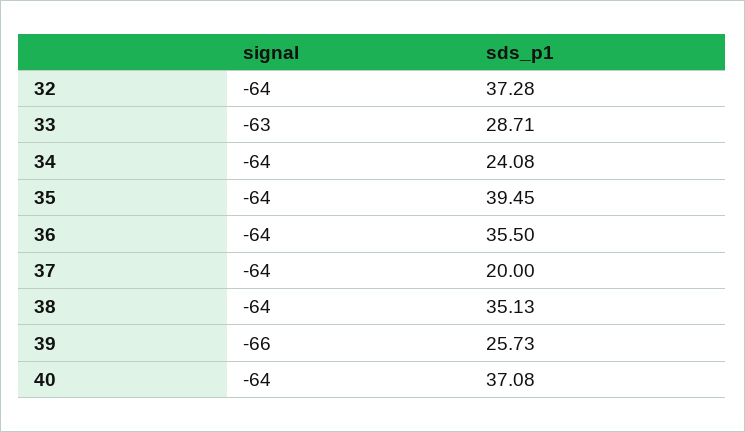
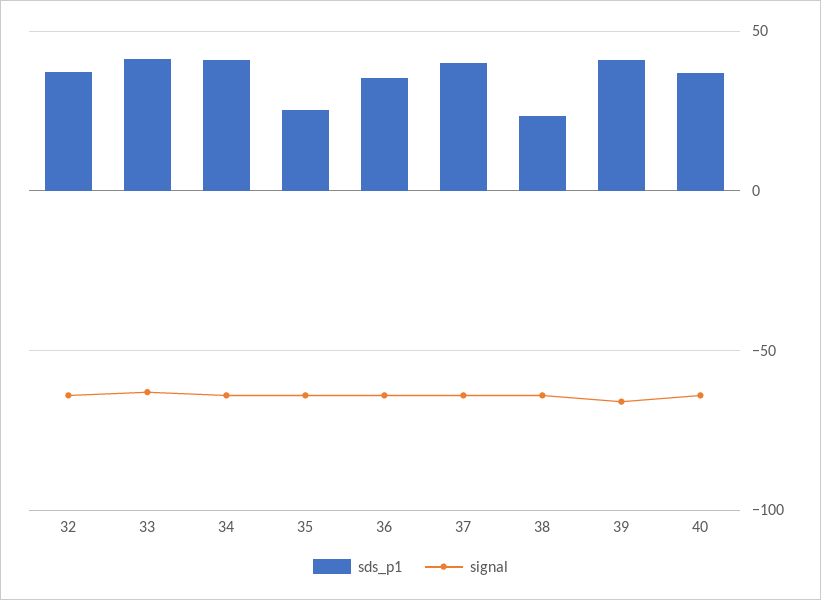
sds_p1, 33: 28.71 -> 40
sds_p1, 34: 24.08 -> 40
sds_p1, 35: 39.45 -> 25
sds_p1, 37: 20 -> 40
sds_p1, 38: 35.13 -> 25
sds_p1, 39: 25.73 -> 40

